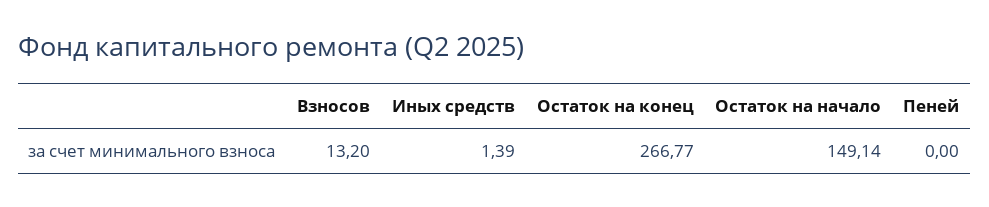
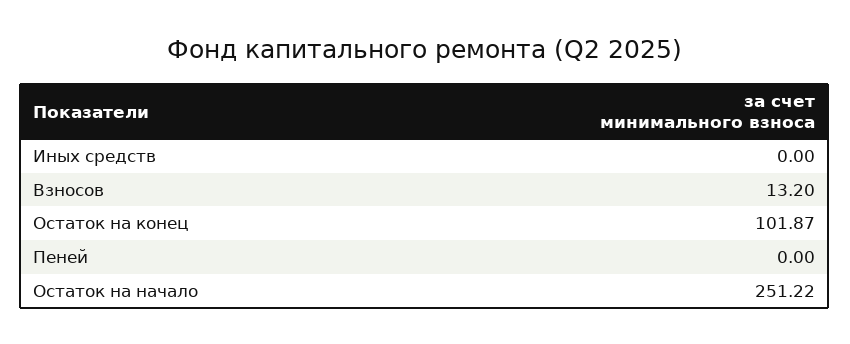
Иных средств: 1.39 -> 0
Остаток на конец: 266.77 -> 101.87
Остаток на начало: 149.14 -> 251.22

